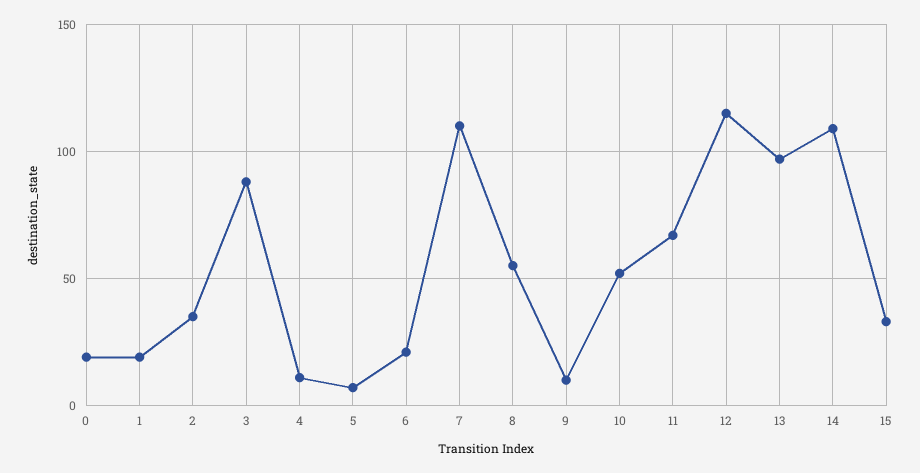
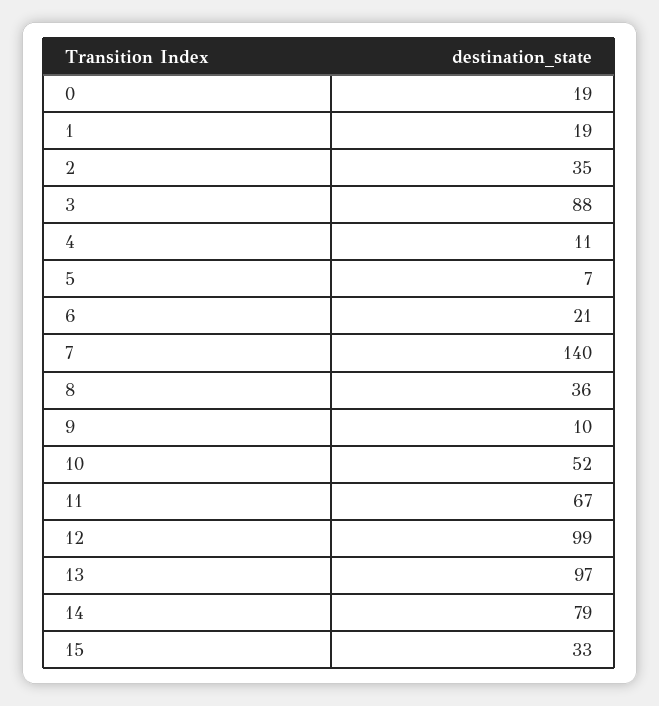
7: 110 -> 140
8: 55 -> 36
12: 115 -> 99
14: 110 -> 79

